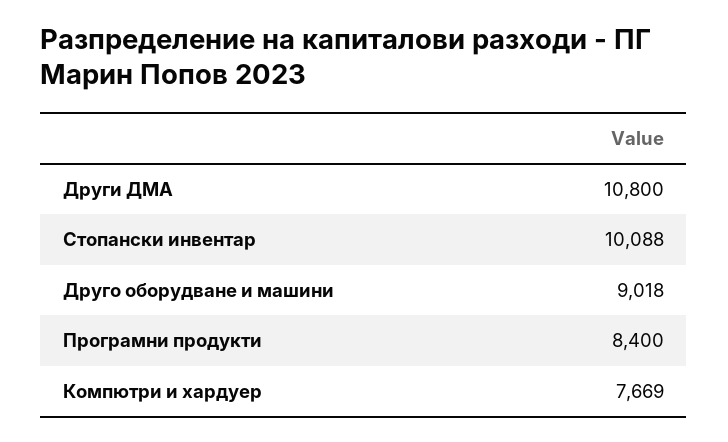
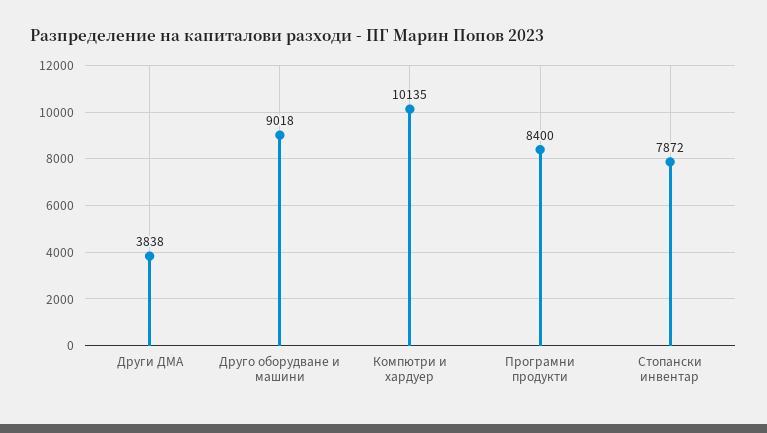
Други ДМА: 10800 -> 3838
Стопански инвентар: 10088 -> 7872
Компютри и хардуер: 7669 -> 10135

